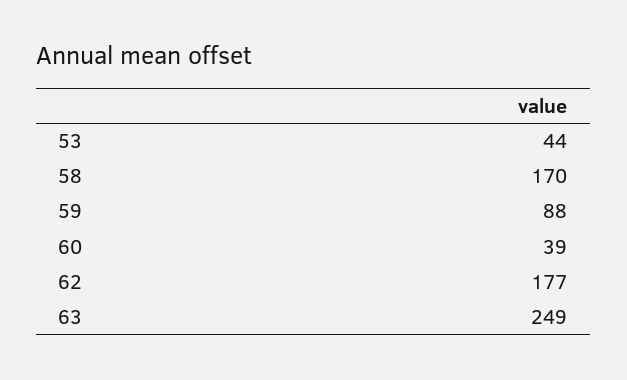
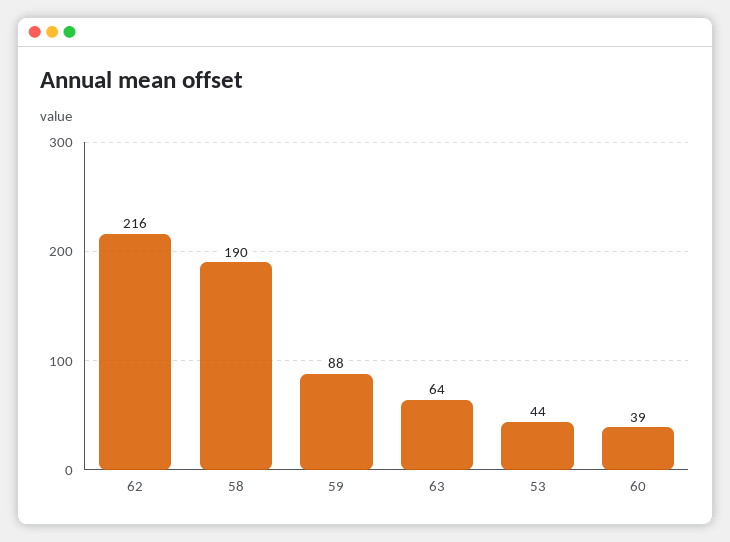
58: 170 -> 190
62: 177 -> 216
63: 249 -> 64

